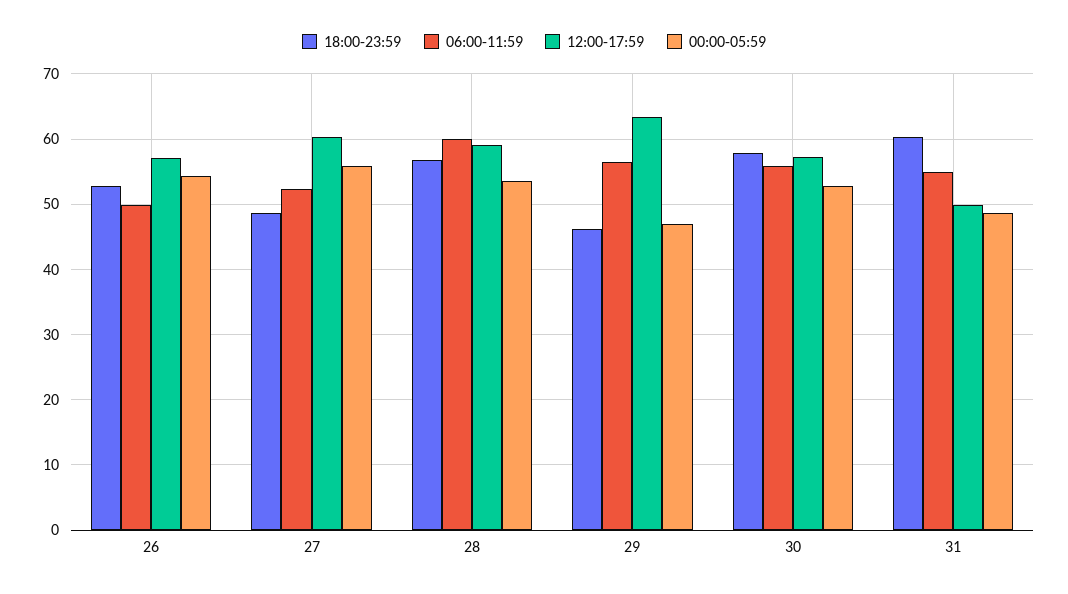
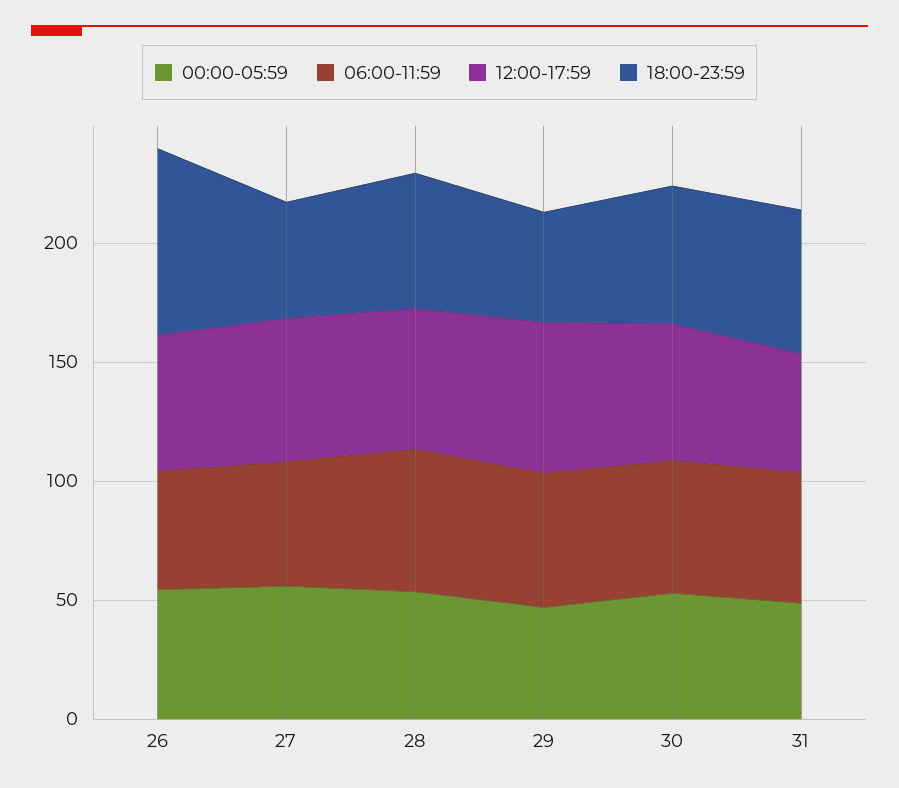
18:00-23:59, 26: 53 -> 80

